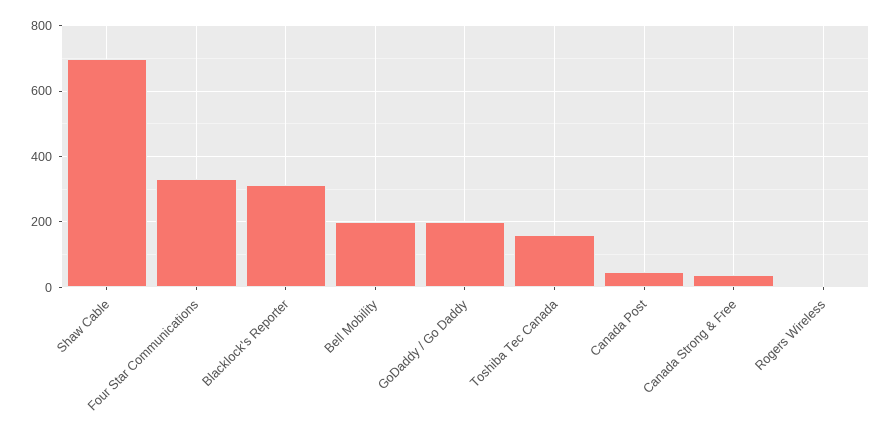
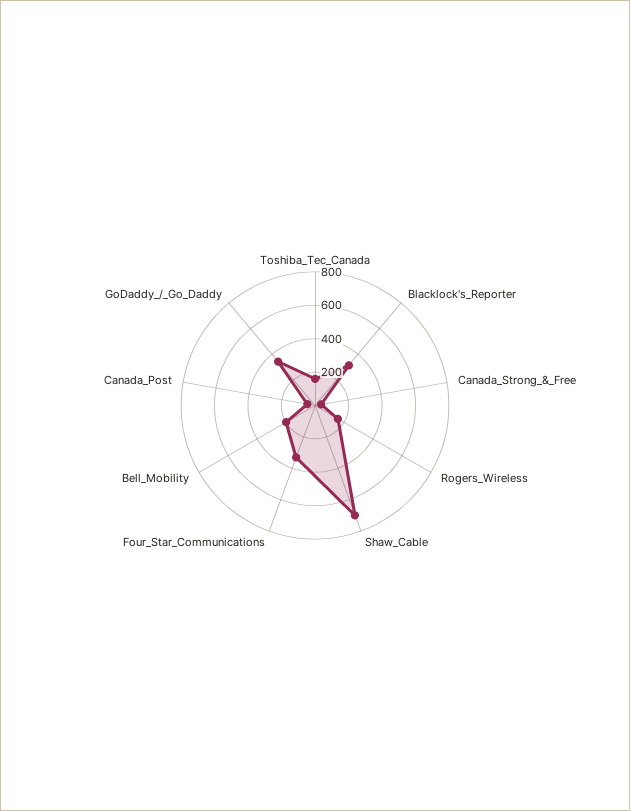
GoDaddy / Go Daddy: 200 -> 350
Rogers Wireless: 0 -> 150

